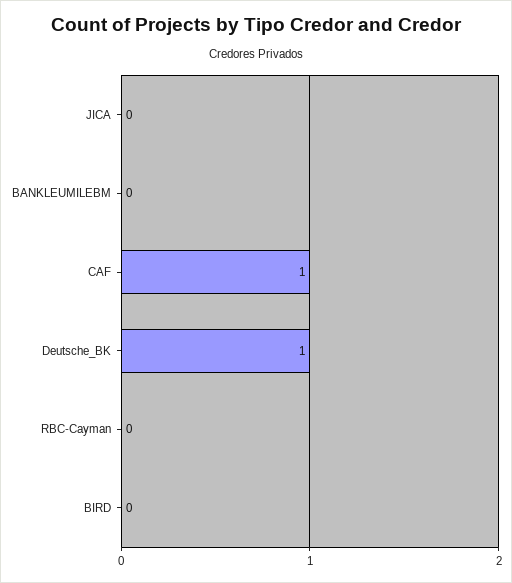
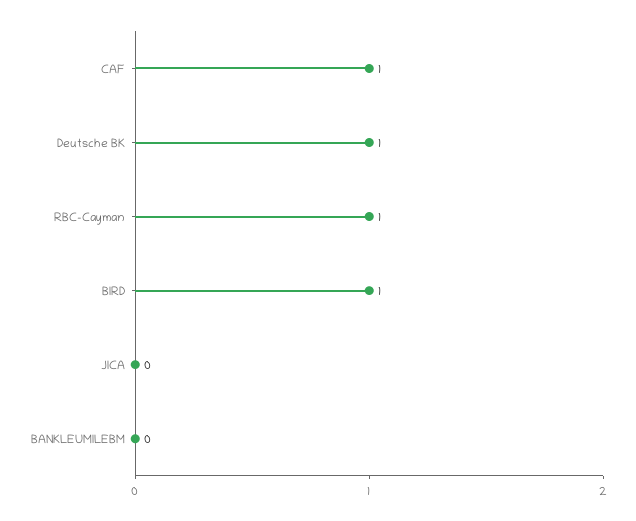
RBC-Cayman: 0 -> 1
BIRD: 0 -> 1

